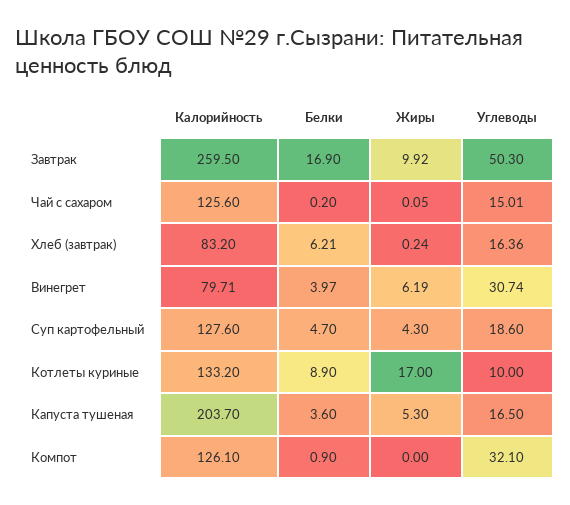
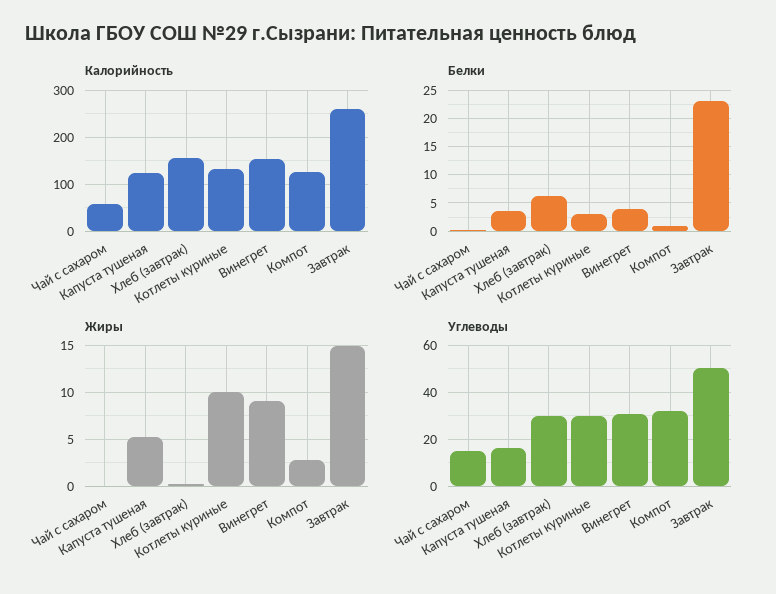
Белки, Завтрак: 16.9 -> 22.5
Жиры, Завтрак: 9.92 -> 15
Калорийность, Чай с сахаром: 125.6 -> 60
Калорийность, Хлеб (завтрак): 83.2 -> 160
Углеводы, Хлеб (завтрак): 16.36 -> 30
Калорийность, Винегрет: 79.71 -> 160
Жиры, Винегрет: 6.19 -> 9
Калорийность, Суп картофельный: 127.6 -> none
Белки, Суп картофельный: 4.7 -> none
Жиры, Суп картофельный: 4.3 -> none
Углеводы, Суп картофельный: 18.6 -> none
Белки, Котлеты куриные: 8.9 -> 2.5
Жиры, Котлеты куриные: 17 -> 10
Углеводы, Котлеты куриные: 10 -> 30
Калорийность, Капуста тушеная: 203.7 -> 120
Жиры, Компот: 0 -> 3

